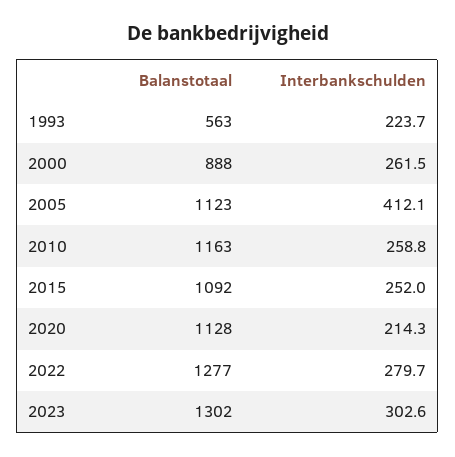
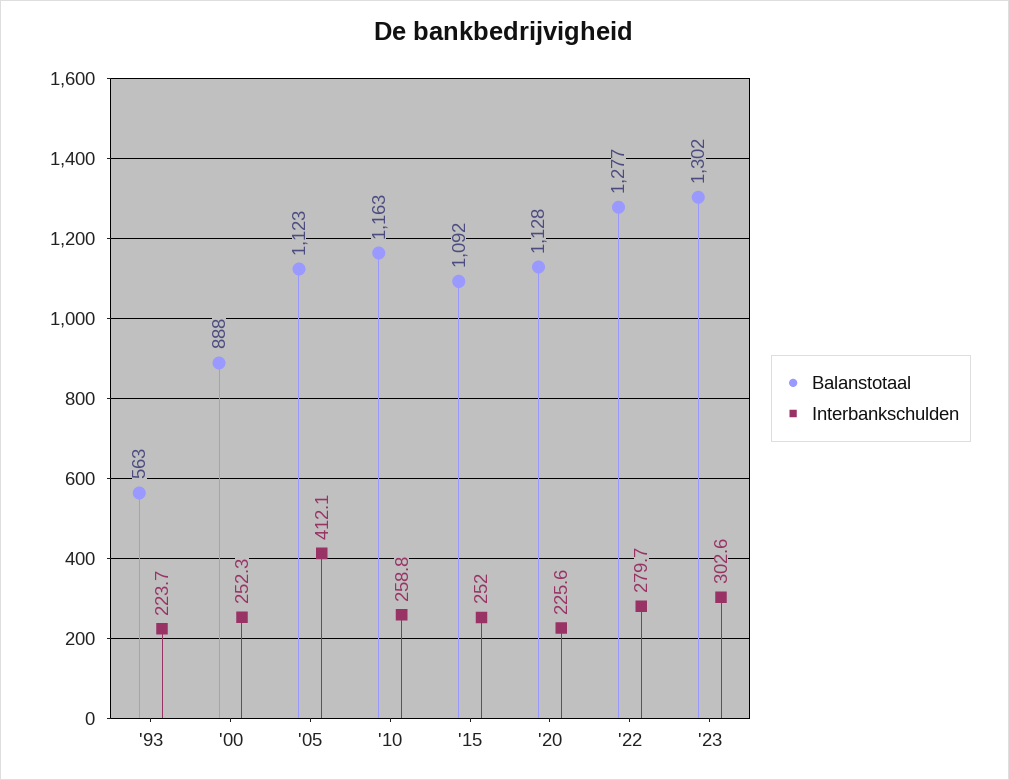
Interbankschulden, 2000: 261.5 -> 252.3
Interbankschulden, 2020: 214.3 -> 225.6

